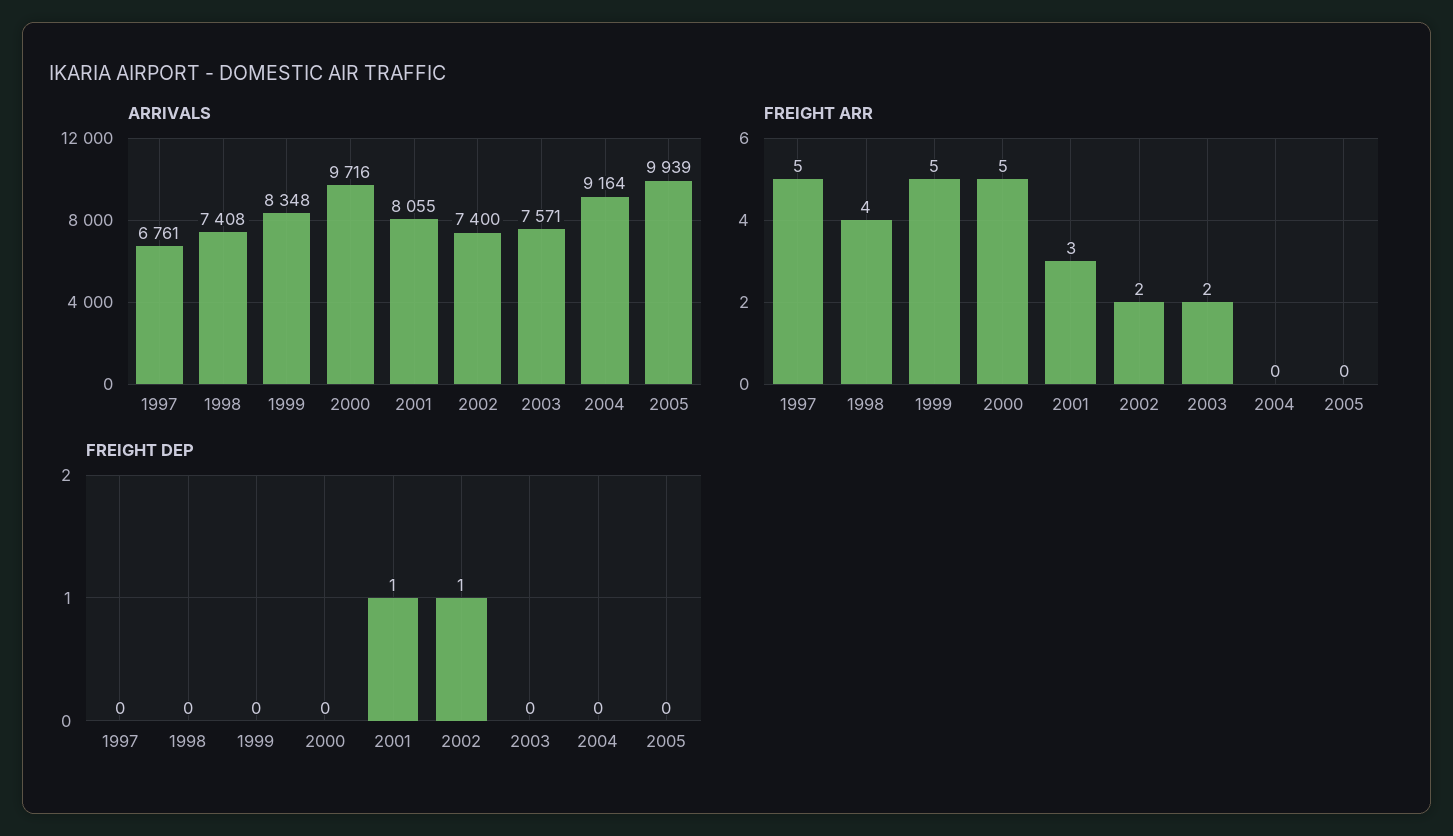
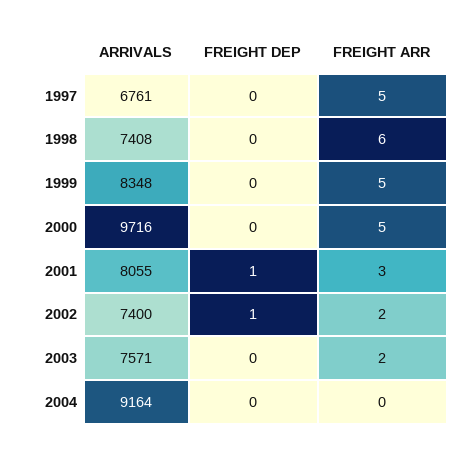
ARRIVALS, 2005: 9939 -> none
FREIGHT ARR, 1998: 4 -> 6
FREIGHT ARR, 2005: 0 -> none
FREIGHT DEP, 2005: 0 -> none

